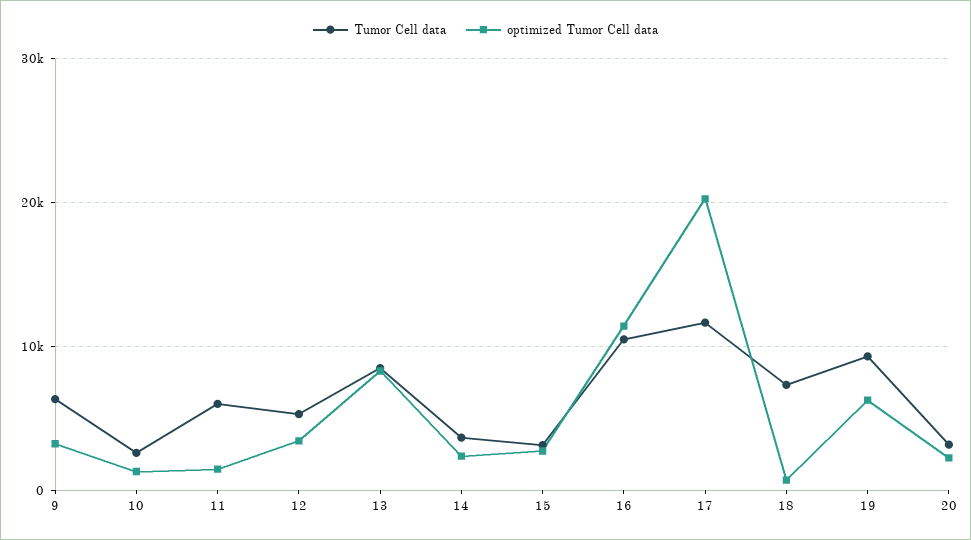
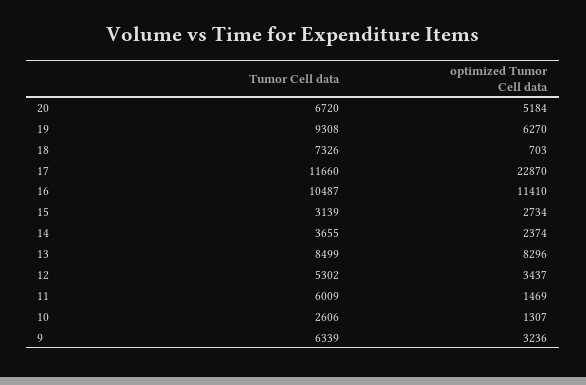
optimized Tumor Cell data, 17: 20000 -> 22870
Tumor Cell data, 20: 3000 -> 6720
optimized Tumor Cell data, 20: 2000 -> 5184

